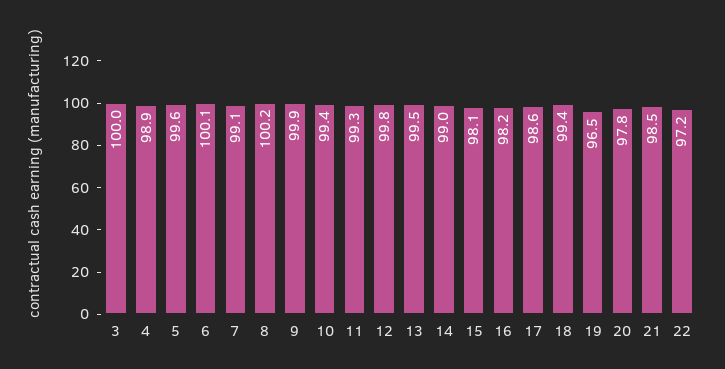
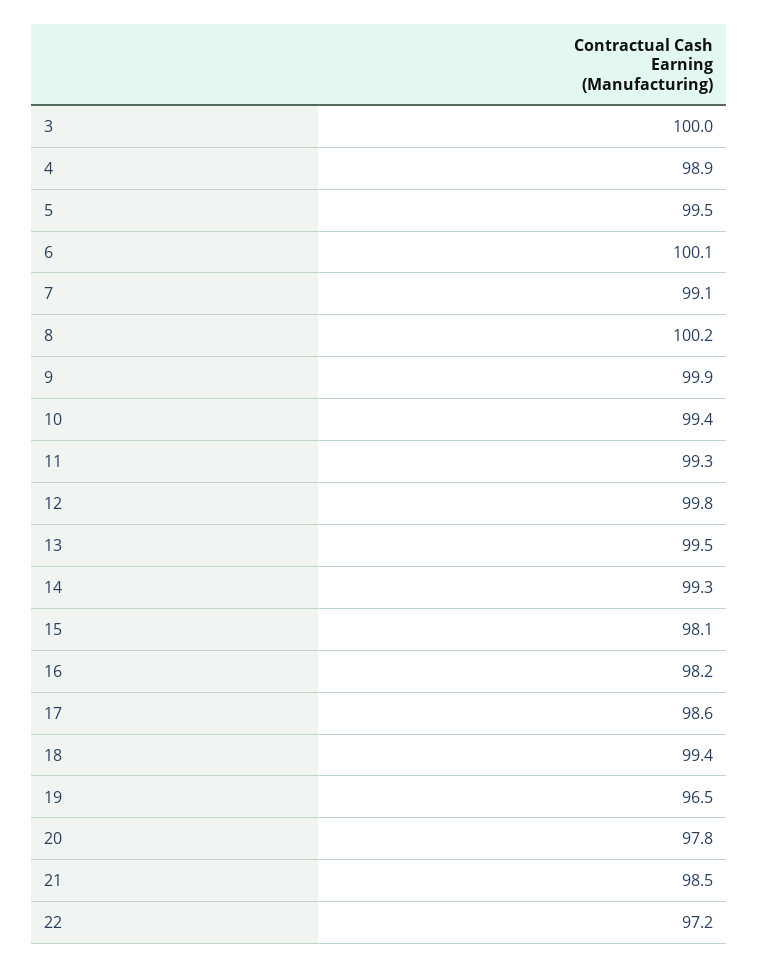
5: 99.6 -> 99.5
14: 99 -> 99.3

